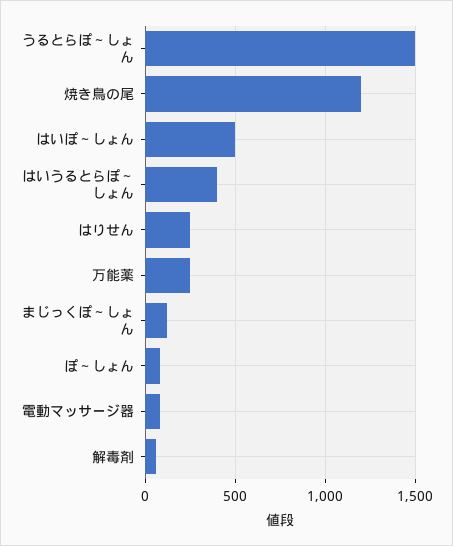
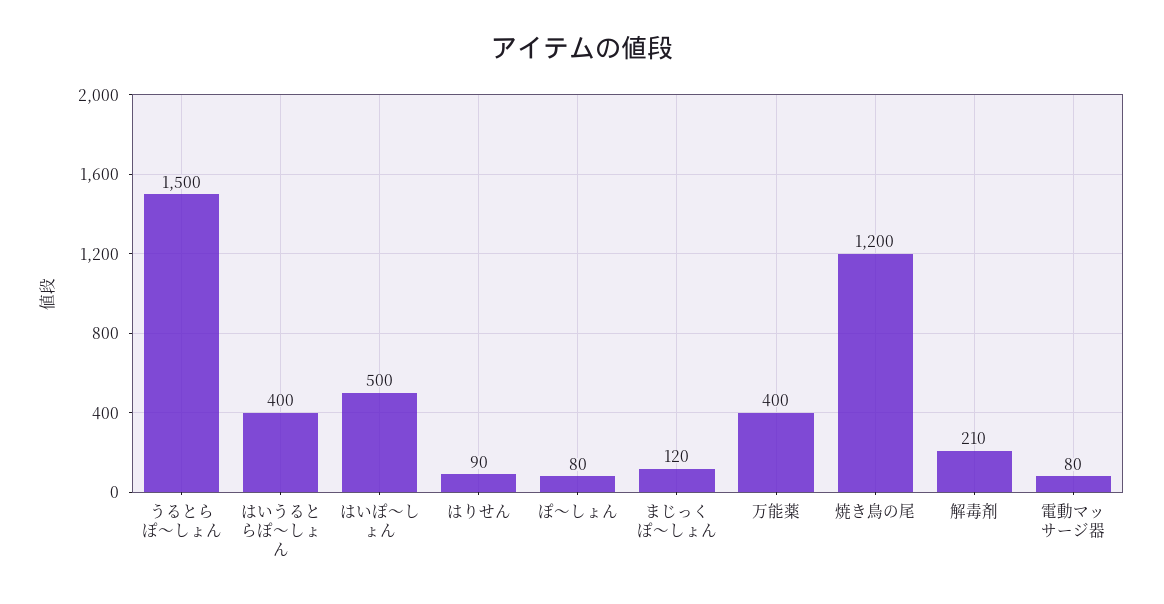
はりせん: 250 -> 90
万能薬: 250 -> 400
解毒剤: 50 -> 210

